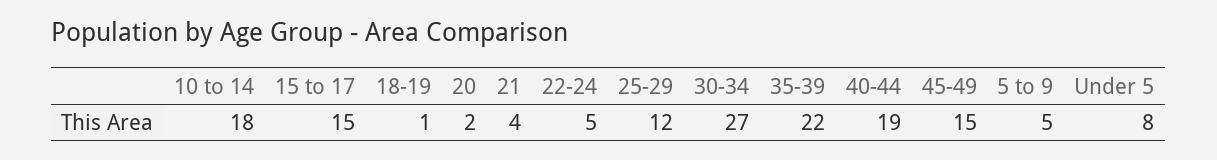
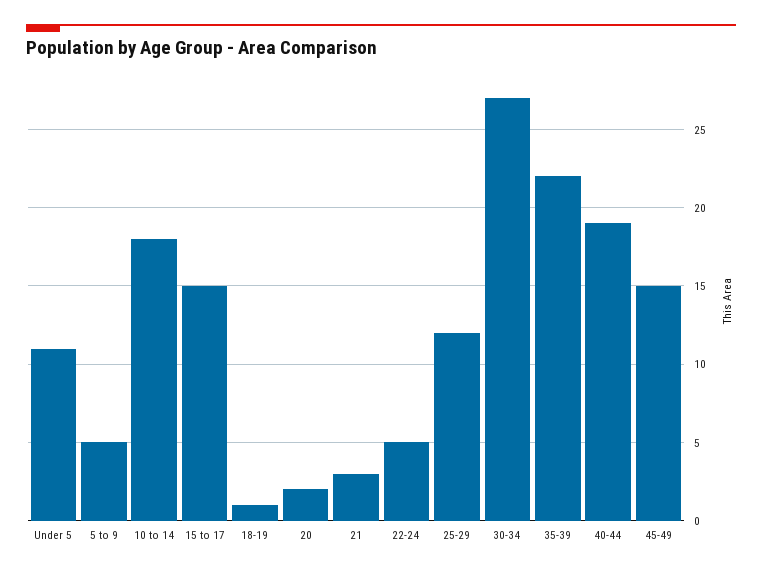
21: 4 -> 3
Under 5: 8 -> 11

